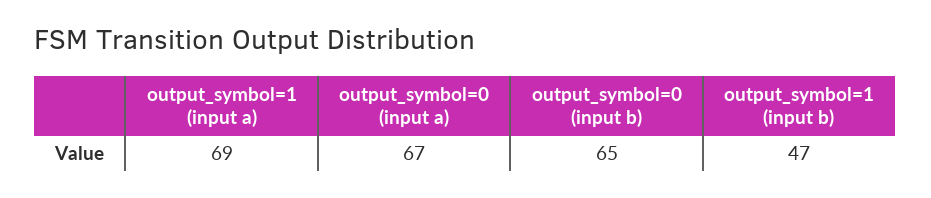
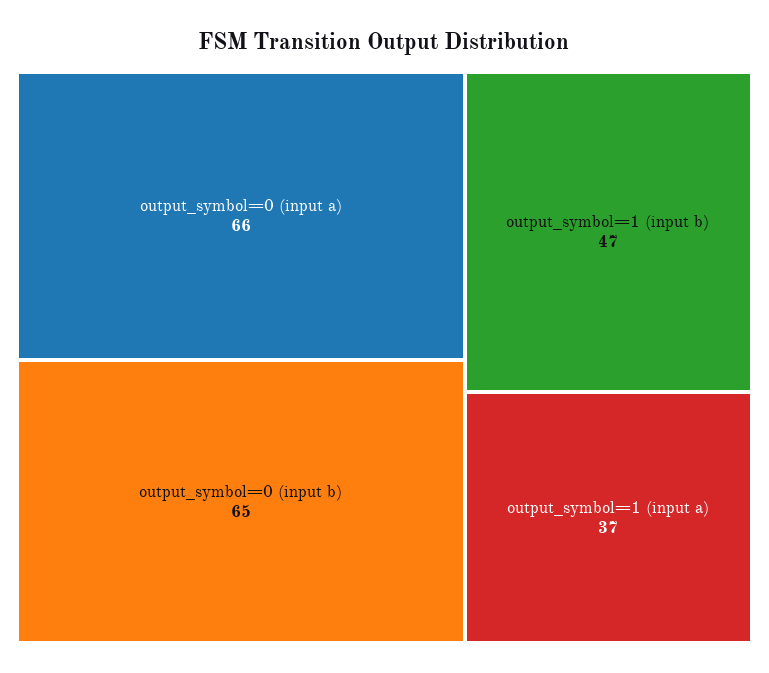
output_symbol=1 (input a): 69 -> 37
output_symbol=0 (input a): 67 -> 66

